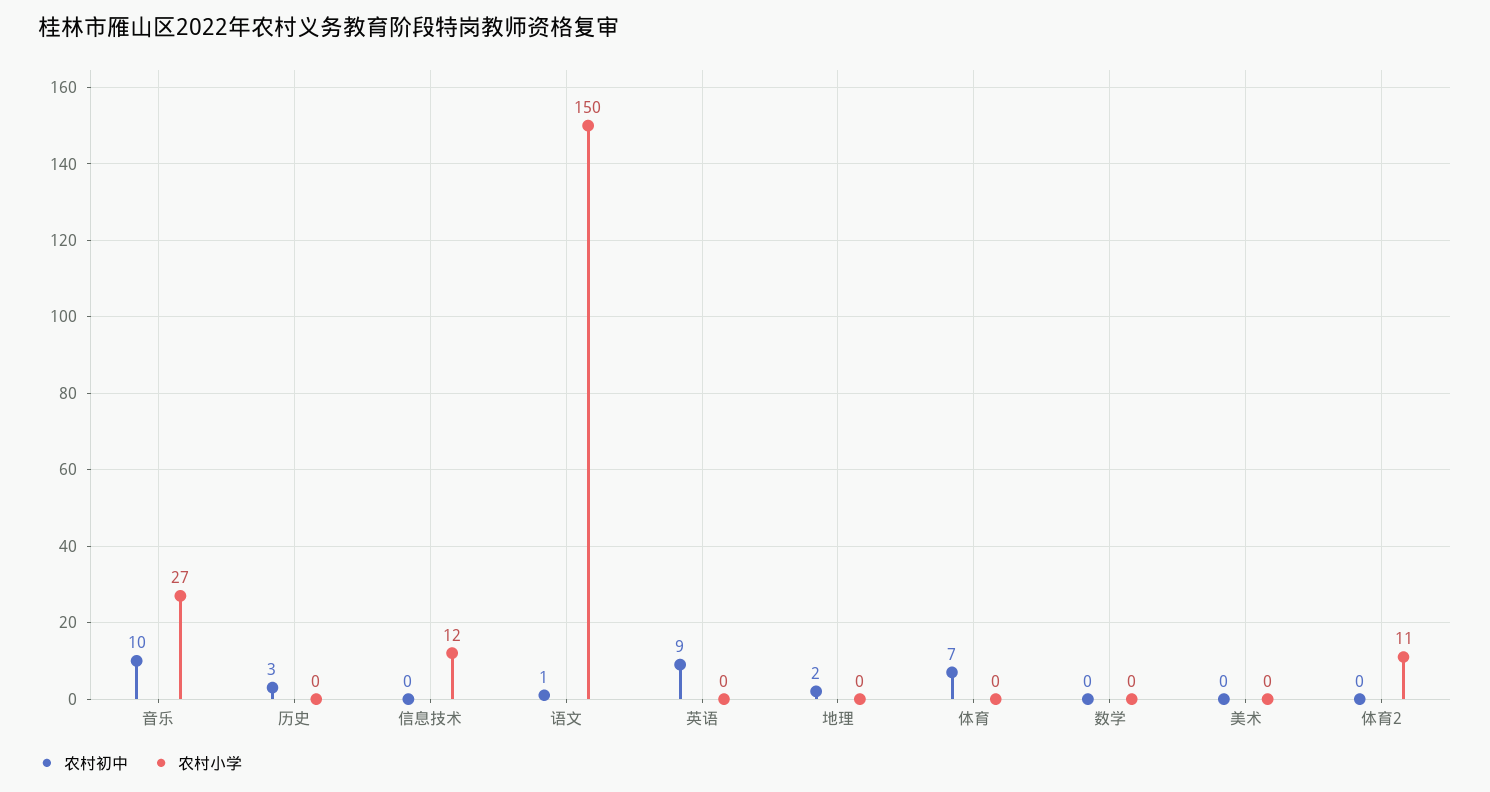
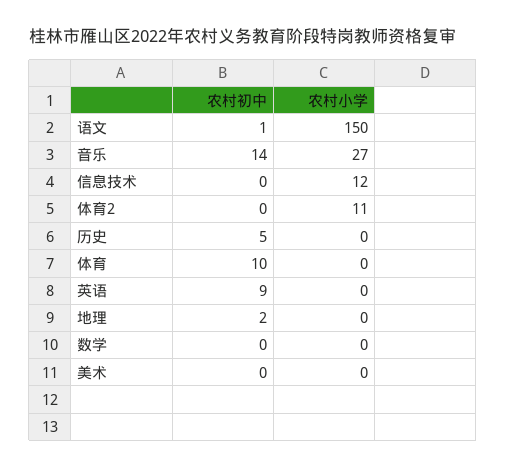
农村初中, 音乐: 10 -> 14
农村初中, 历史: 3 -> 5
农村初中, 体育: 7 -> 10

